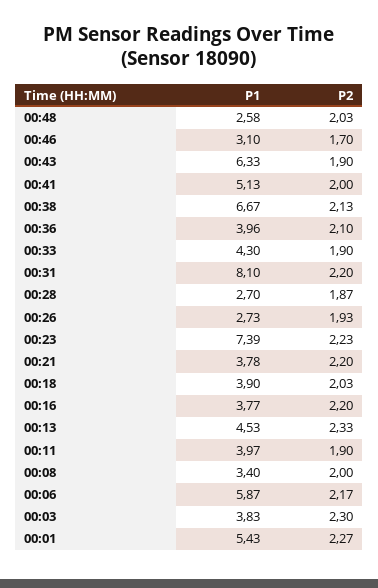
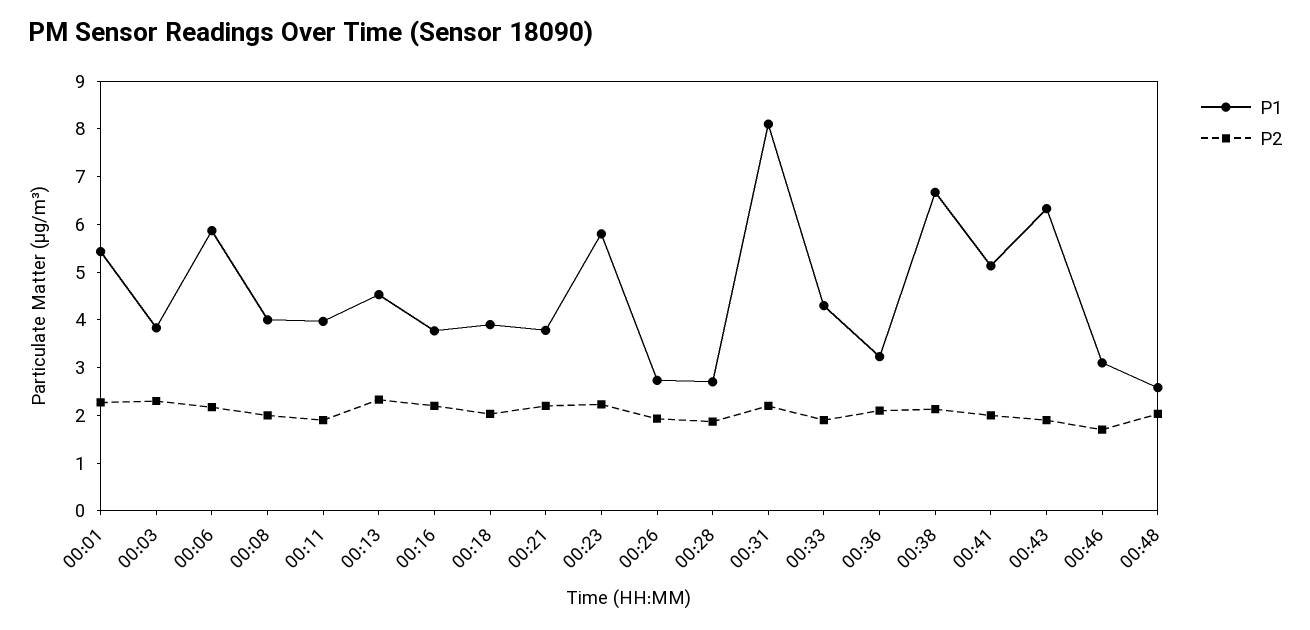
P1, 00:36: 3.96 -> 3.2
P1, 00:23: 7.39 -> 5.8
P1, 00:08: 3.4 -> 4

